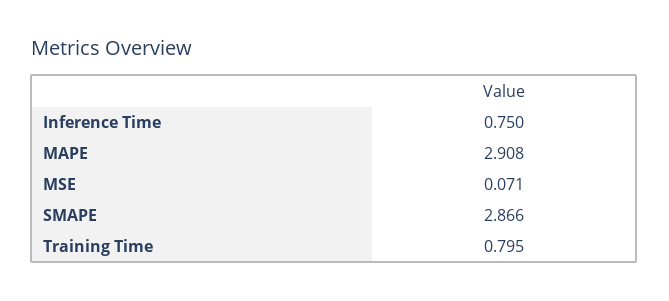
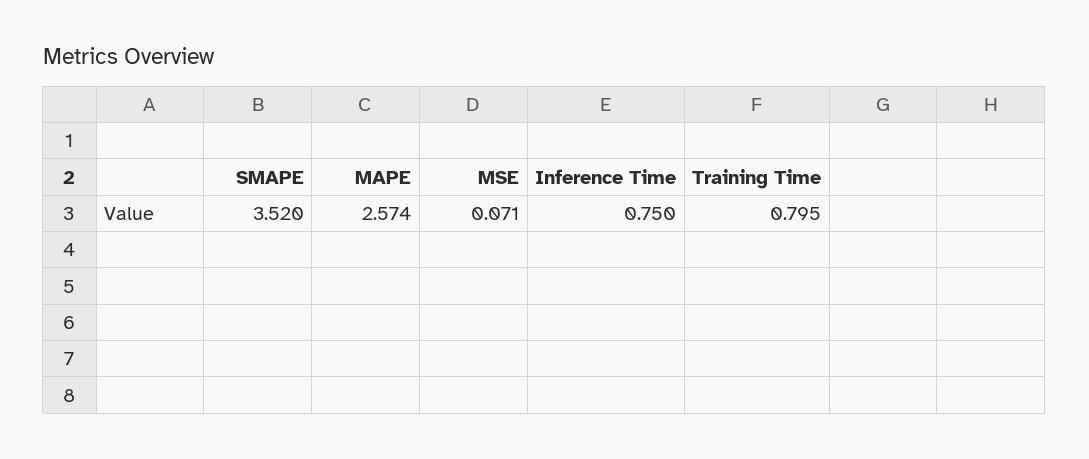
MAPE: 2.908 -> 2.574
SMAPE: 2.866 -> 3.52

